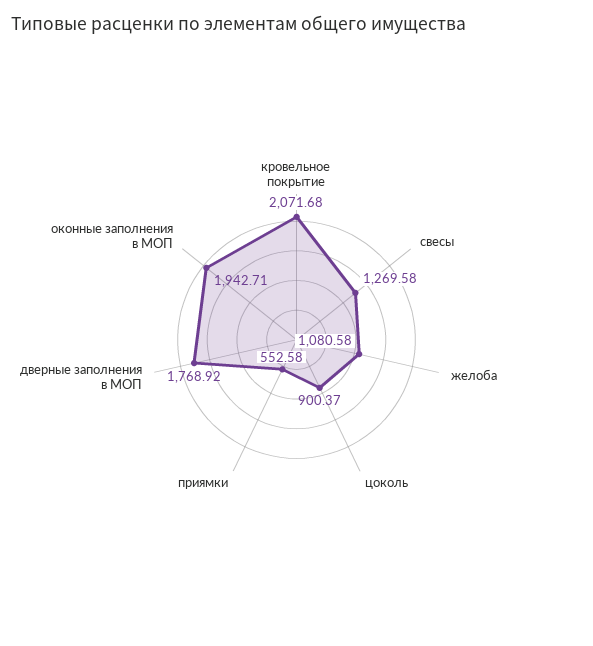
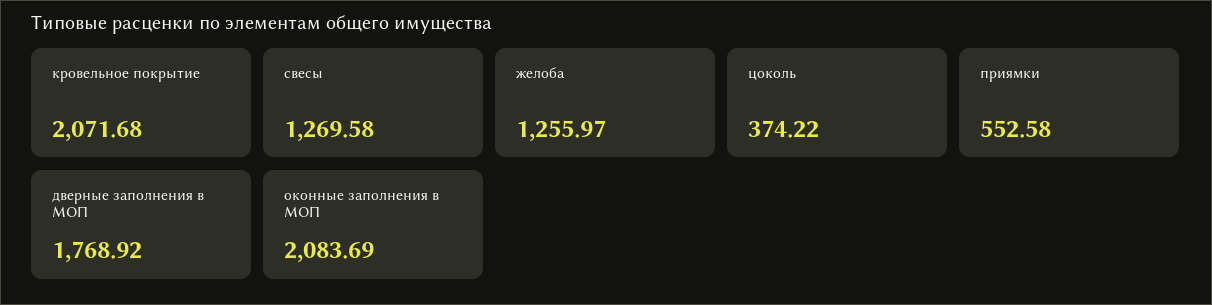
желоба: 1080.58 -> 1255.97
цоколь: 900.37 -> 374.22
оконные заполнения в МОП: 1942.71 -> 2083.69

